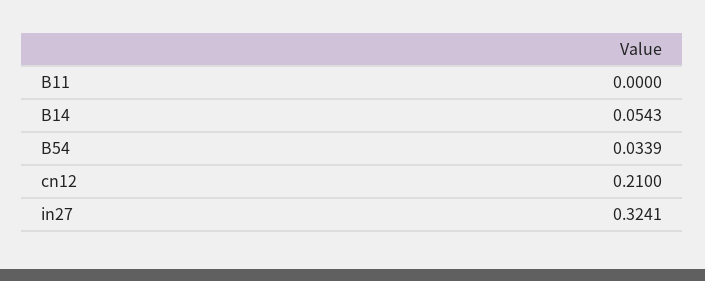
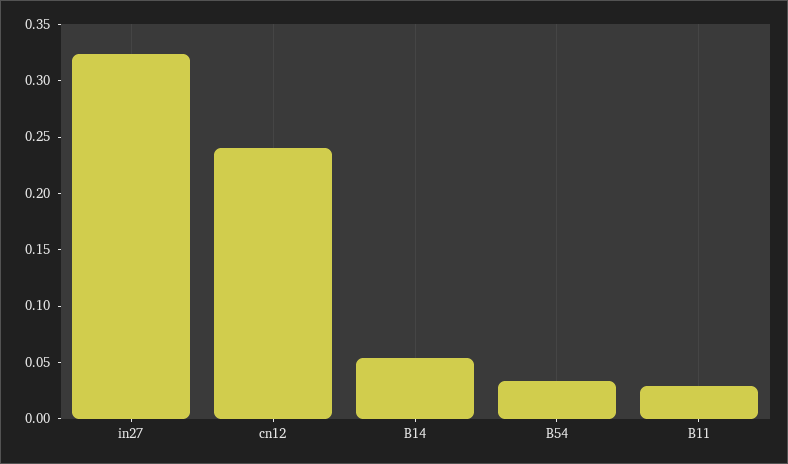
B11: 0 -> 0.03
cn12: 0.21 -> 0.24

